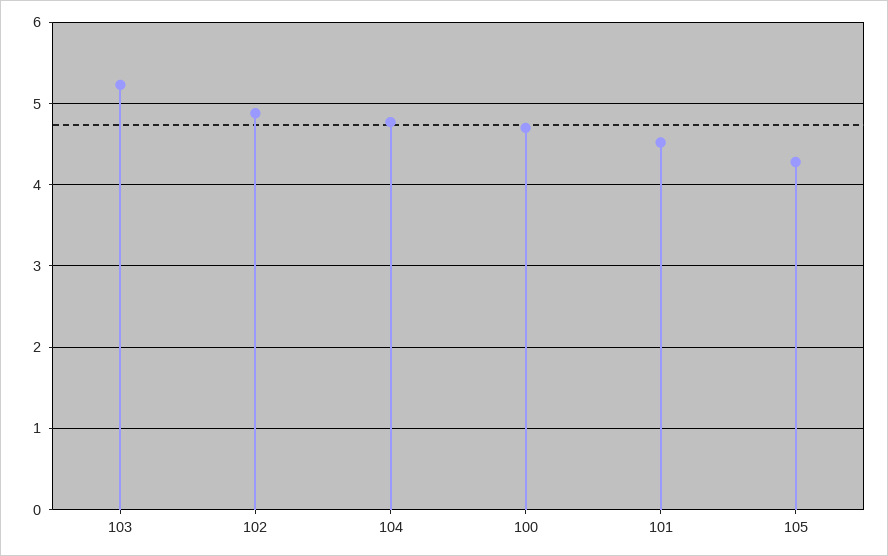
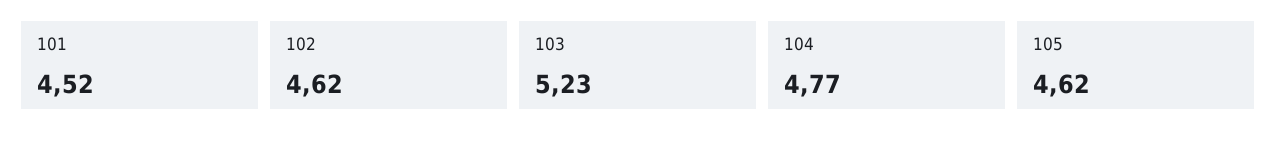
102: 4.9 -> 4.62
100: 4.7 -> none
105: 4.3 -> 4.62

